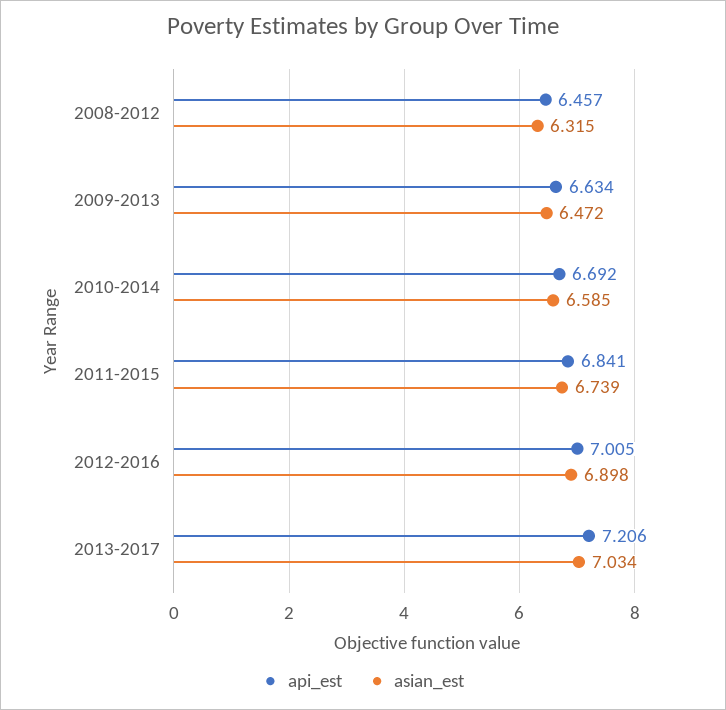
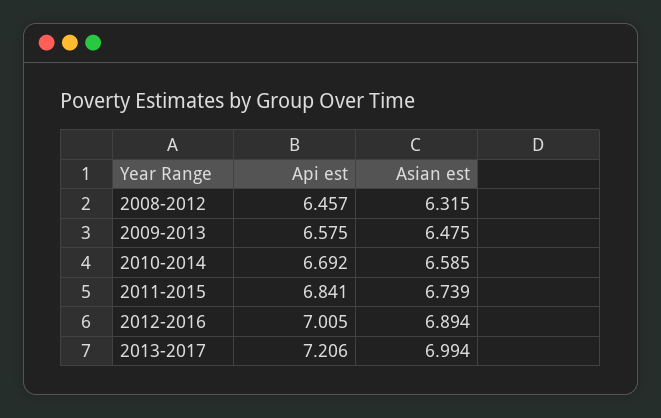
api_est, 2009-2013: 6.634 -> 6.575
asian_est, 2009-2013: 6.472 -> 6.475
asian_est, 2012-2016: 6.898 -> 6.894
asian_est, 2013-2017: 7.034 -> 6.994

